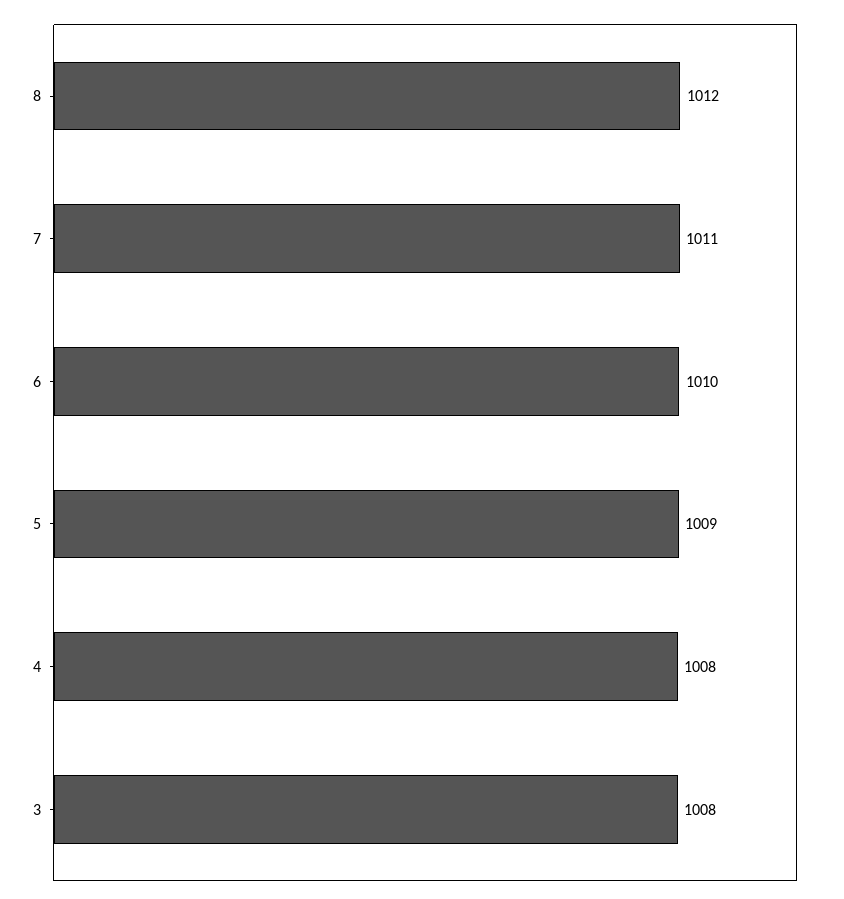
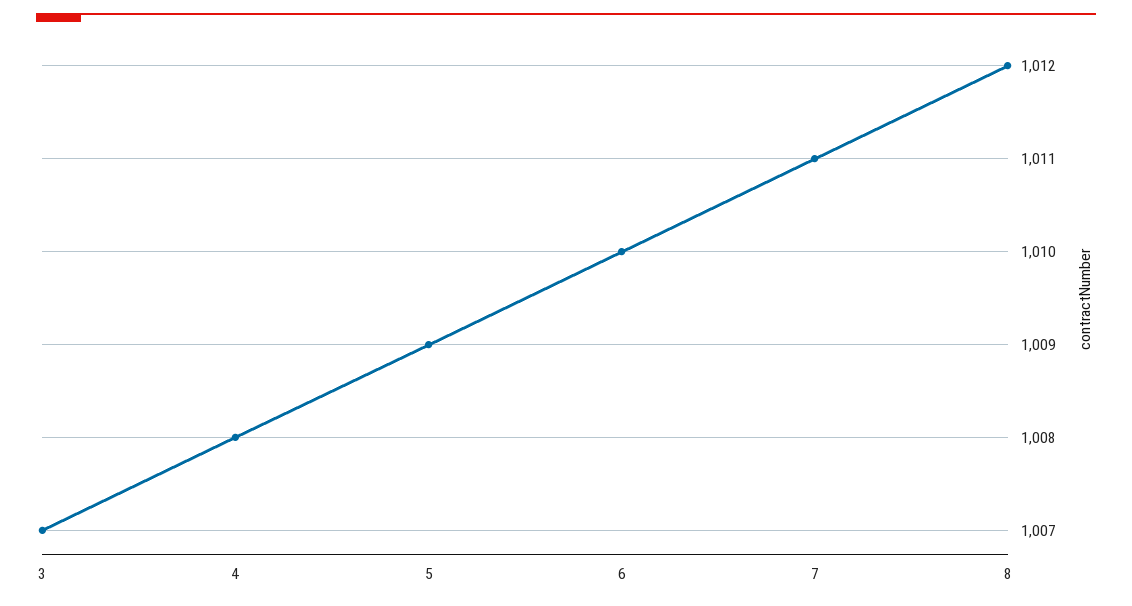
3: 1008 -> 1007

